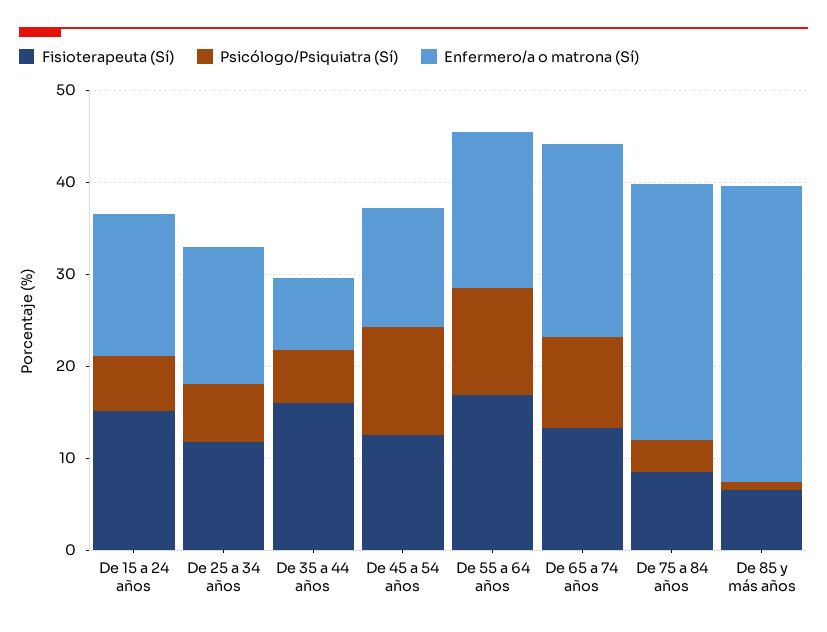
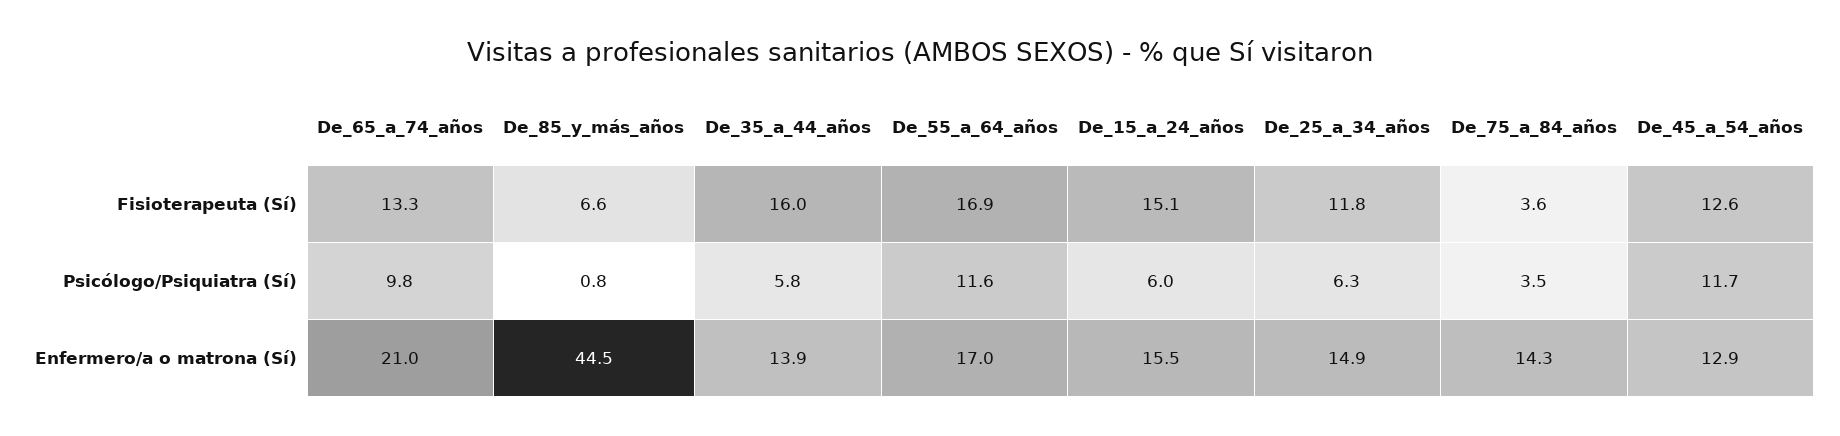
Enfermero/a o matrona (Sí), De 35 a 44 años: 8 -> 13.9
Fisioterapeuta (Sí), De 75 a 84 años: 8 -> 3.6
Enfermero/a o matrona (Sí), De 75 a 84 años: 28 -> 14.3
Enfermero/a o matrona (Sí), De 85 y más años: 32 -> 44.5

